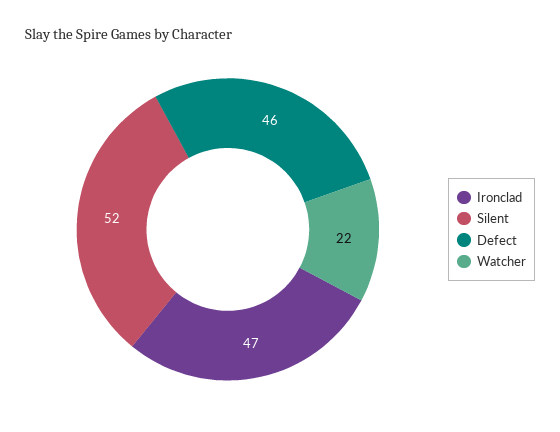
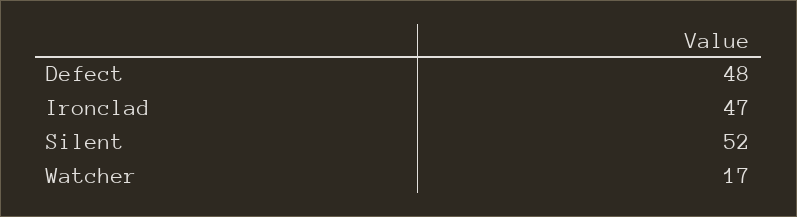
Defect: 46 -> 48
Watcher: 22 -> 17

